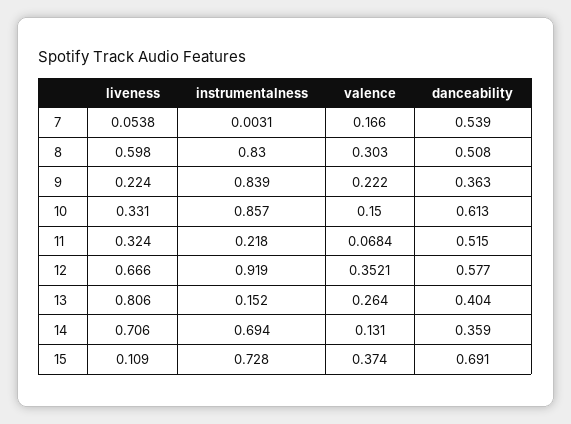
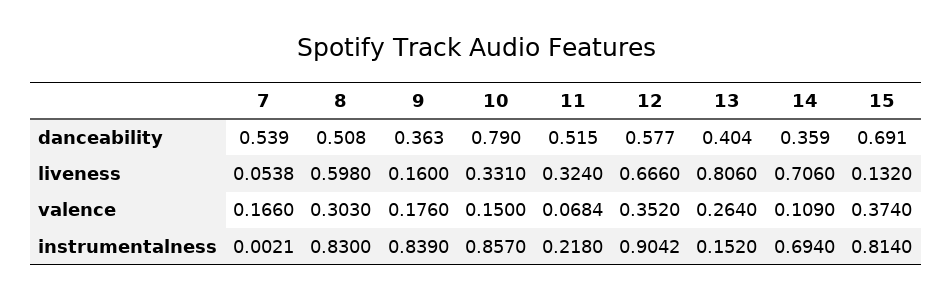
instrumentalness, 7: 0.0031 -> 0.0021
liveness, 9: 0.224 -> 0.16
valence, 9: 0.222 -> 0.176
danceability, 10: 0.613 -> 0.79
instrumentalness, 12: 0.919 -> 0.9042
valence, 12: 0.3521 -> 0.352
valence, 14: 0.131 -> 0.109
liveness, 15: 0.109 -> 0.132
instrumentalness, 15: 0.728 -> 0.814

